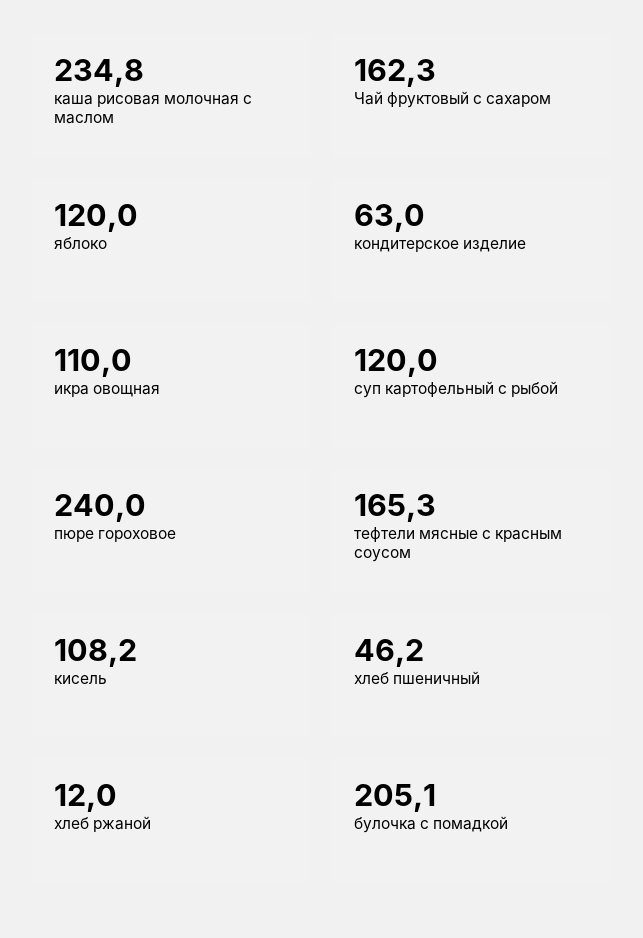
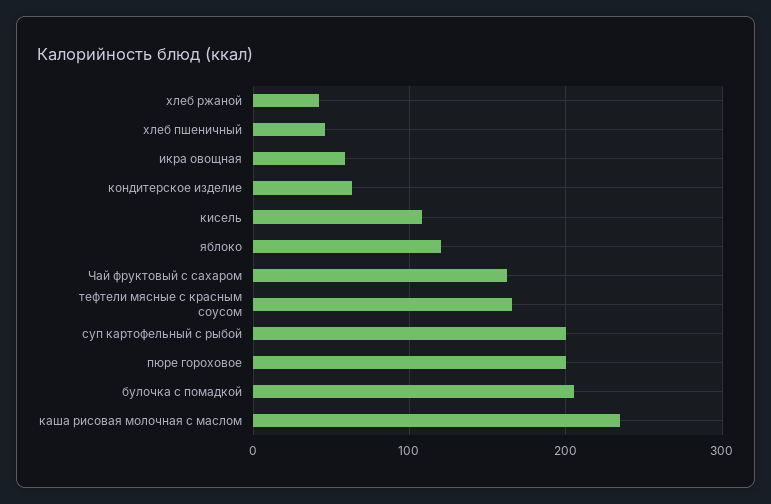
икра овощная: 110 -> 60
суп картофельный с рыбой: 120 -> 200
пюре гороховое: 240 -> 200
хлеб ржаной: 12 -> 40

